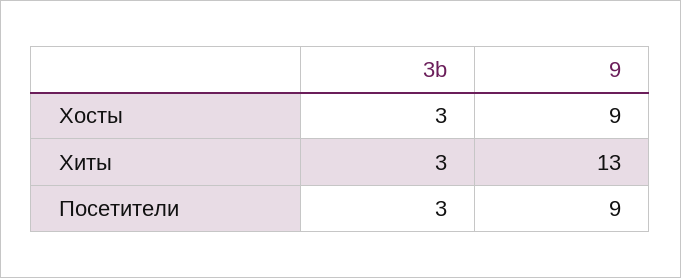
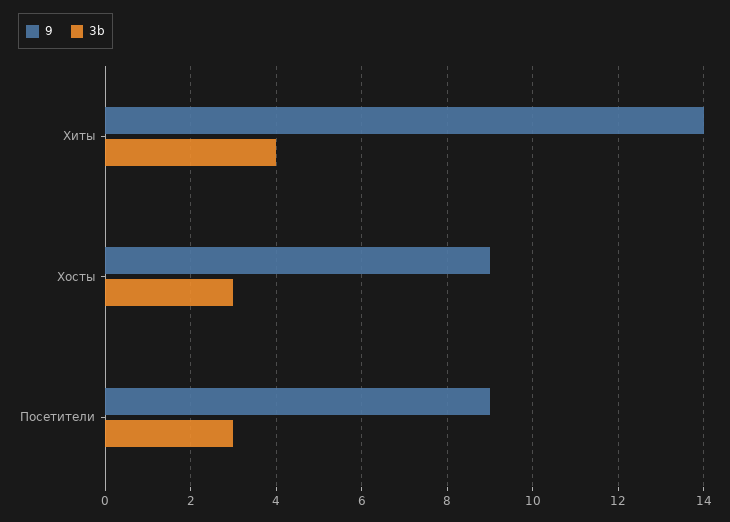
3b, Хиты: 3 -> 4
9, Хиты: 13 -> 14

